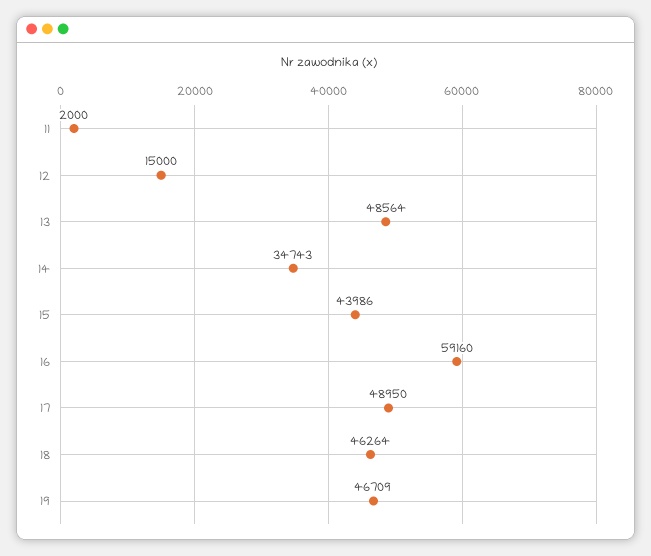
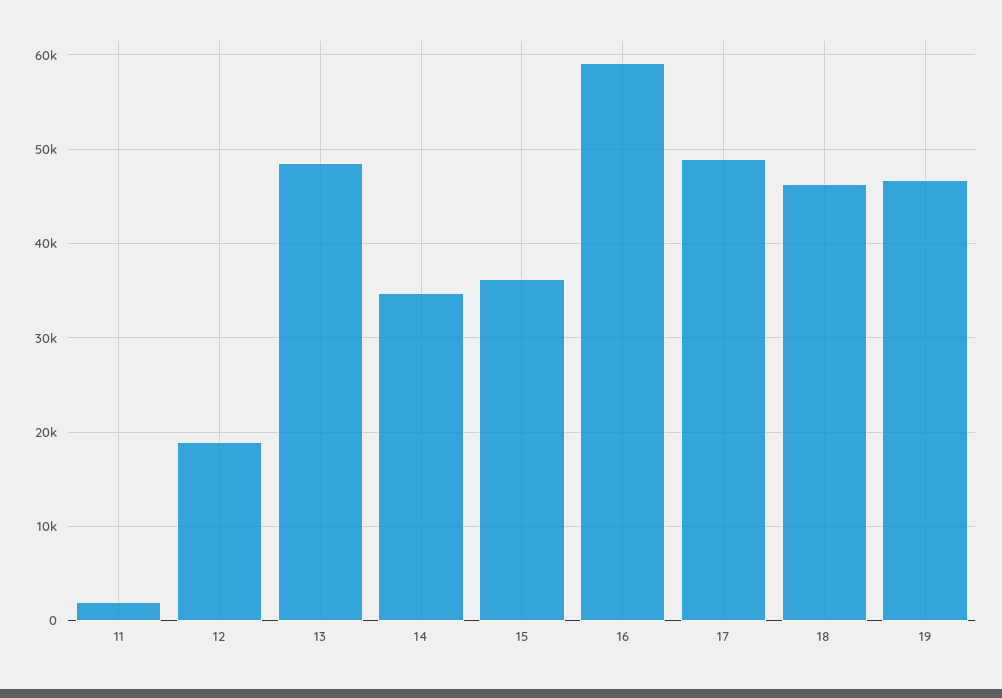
12: 15000 -> 19000
15: 43986 -> 36000

